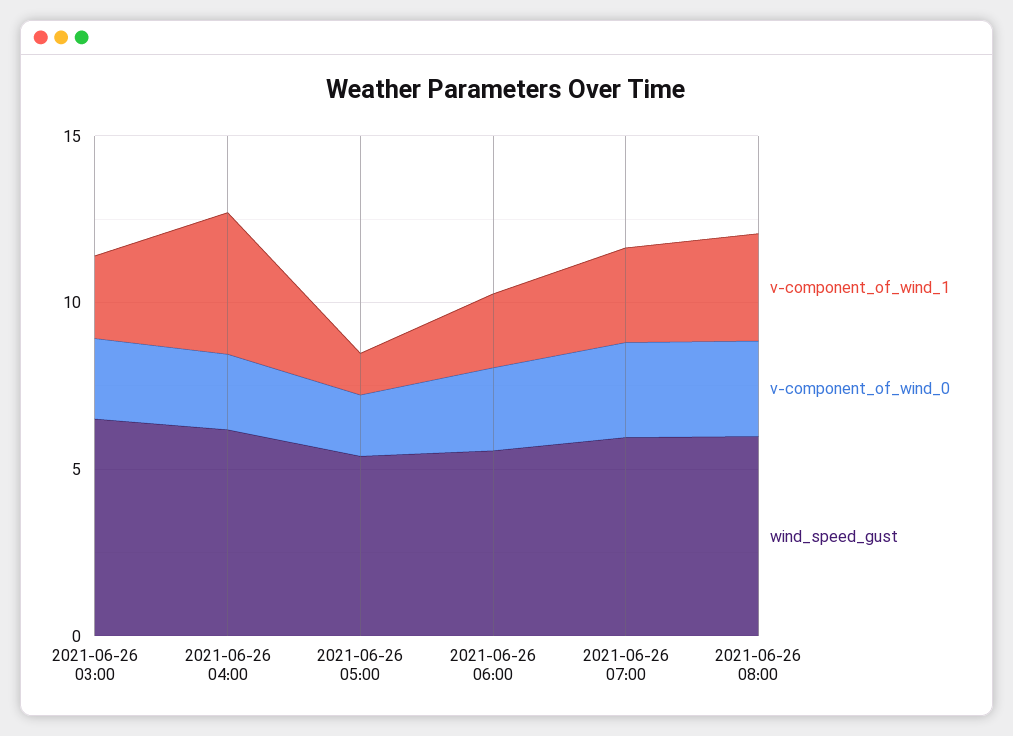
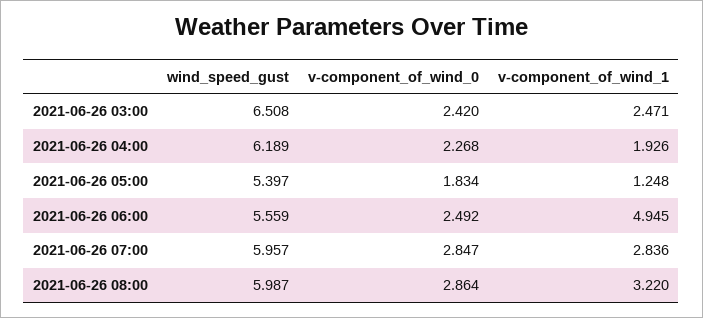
v-component_of_wind_1, 2021-06-26 04:00: 4 -> 1.926
v-component_of_wind_1, 2021-06-26 06:00: 2 -> 4.945

